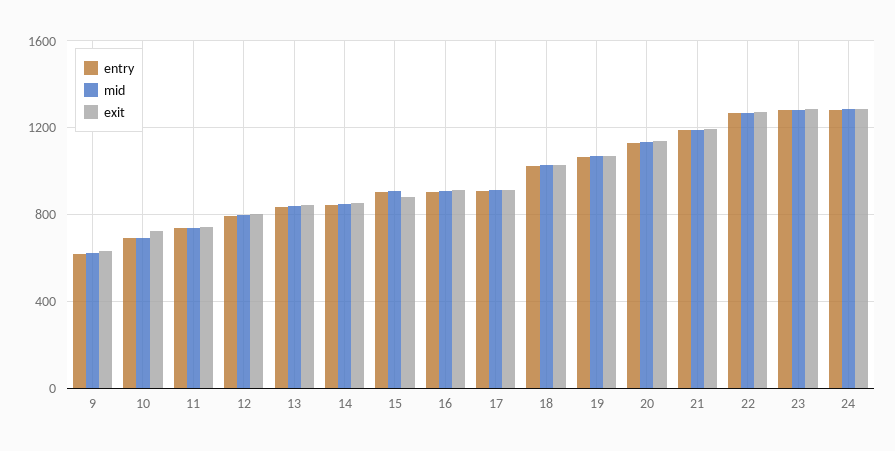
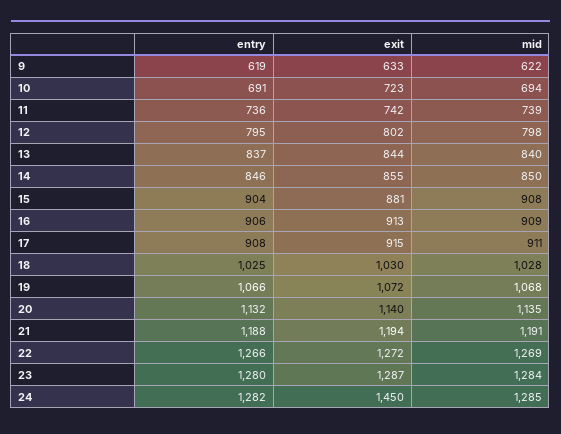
exit, 24: 1300 -> 1450

